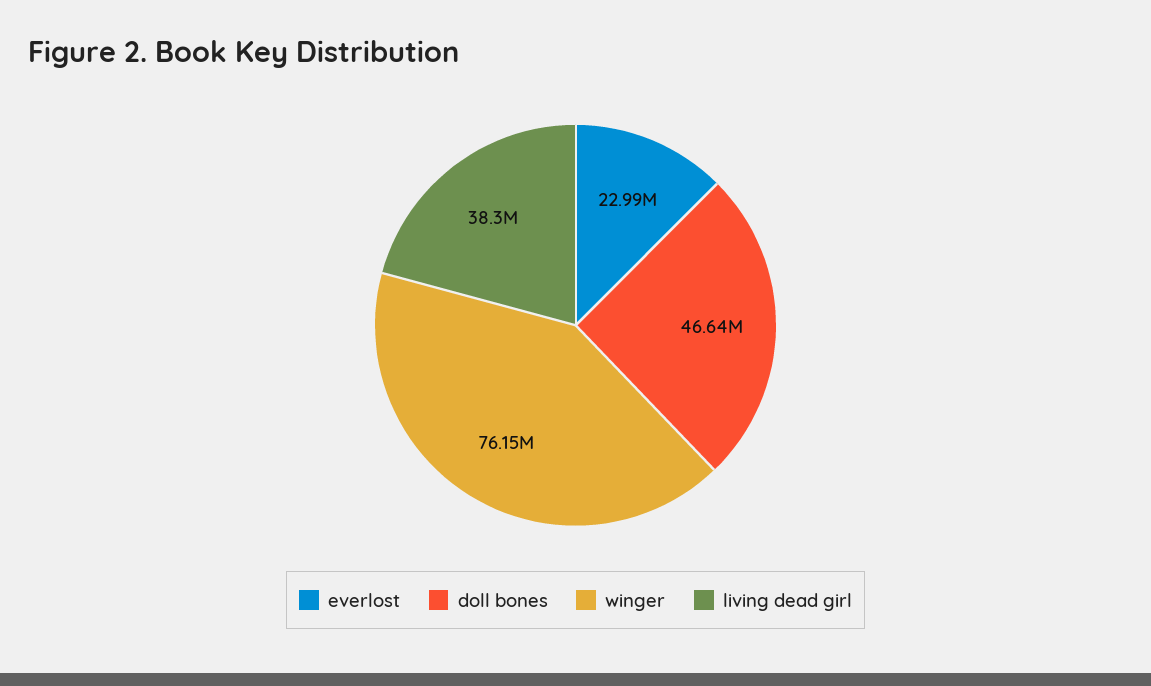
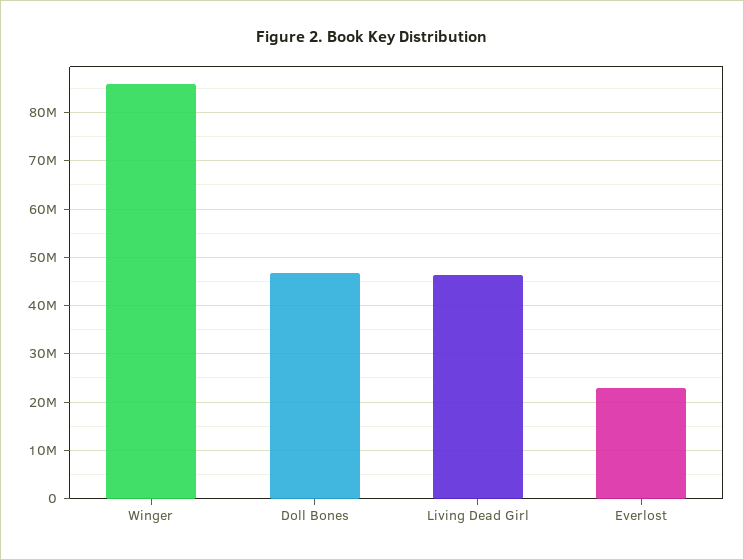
winger: 76150000 -> 86000000
living dead girl: 38300000 -> 46000000

